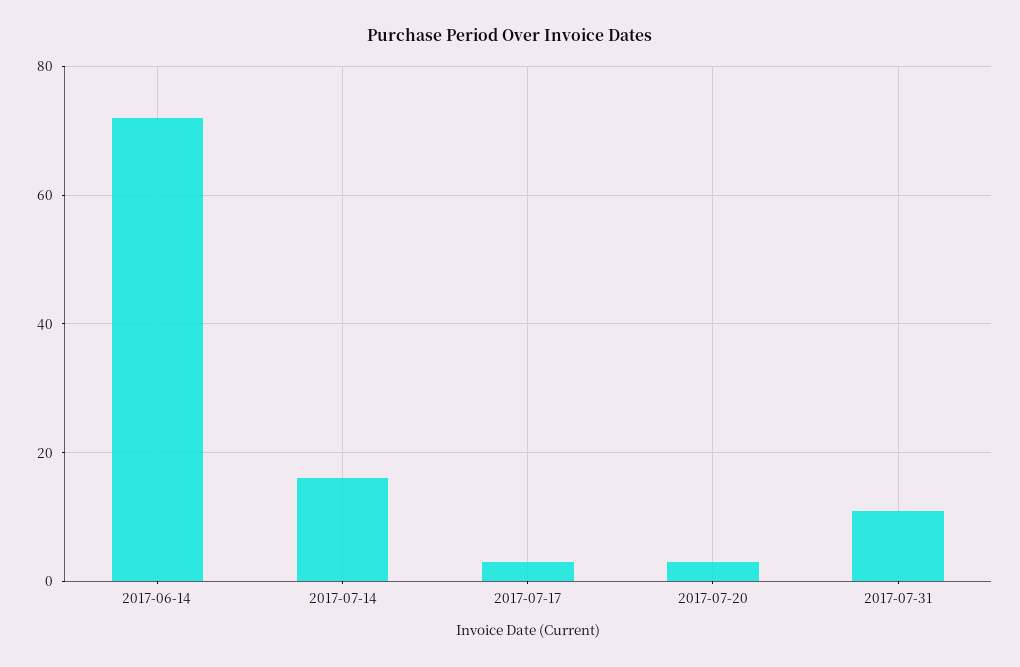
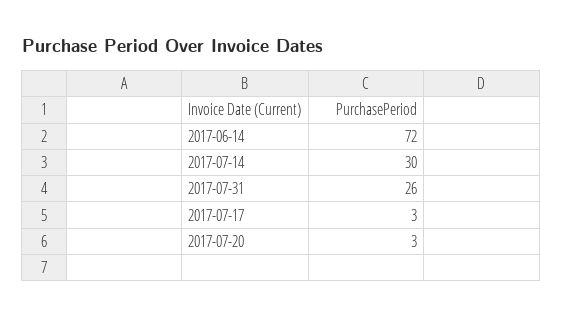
2017-07-14: 15 -> 30
2017-07-31: 10 -> 26

